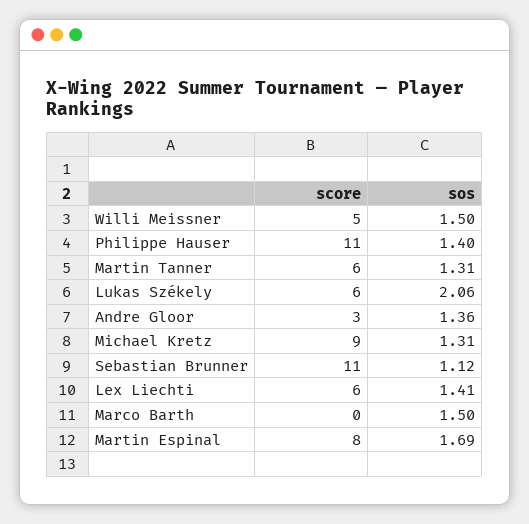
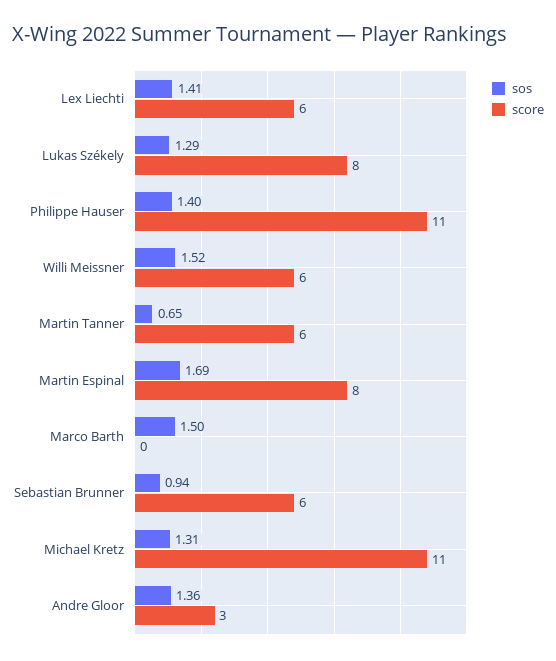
score, Willi Meissner: 5 -> 6
sos, Willi Meissner: 1.5 -> 1.52
sos, Martin Tanner: 1.31 -> 0.65
score, Lukas Székely: 6 -> 8
sos, Lukas Székely: 2.06 -> 1.29
score, Michael Kretz: 9 -> 11
score, Sebastian Brunner: 11 -> 6
sos, Sebastian Brunner: 1.12 -> 0.94

